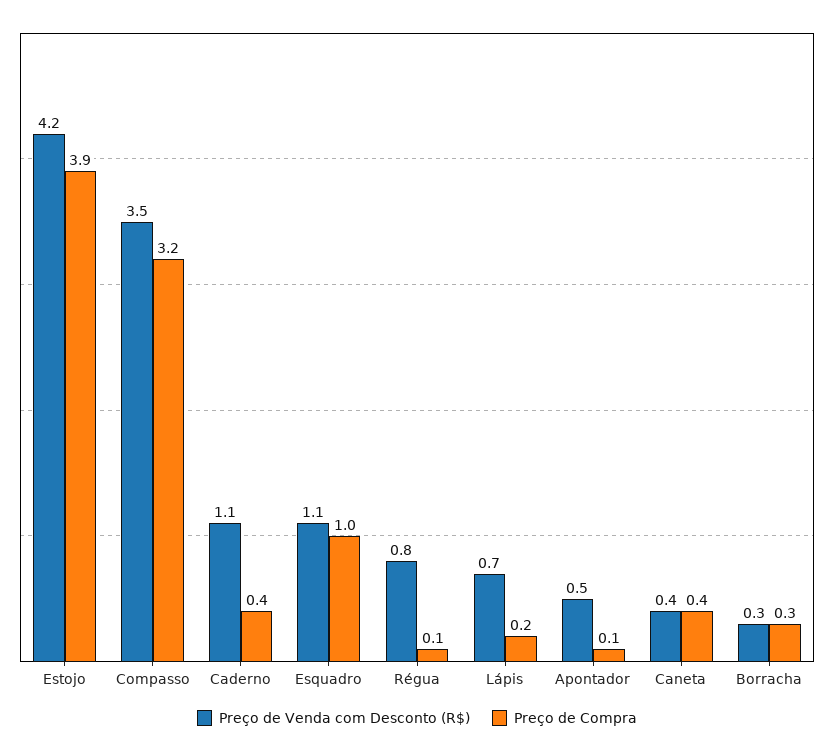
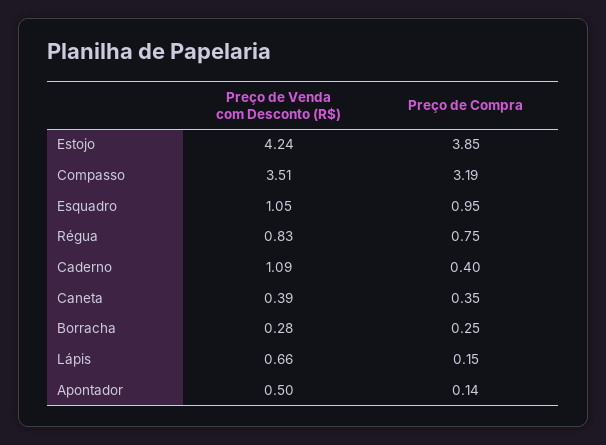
Preço de Compra, Régua: 0.1 -> 0.75

